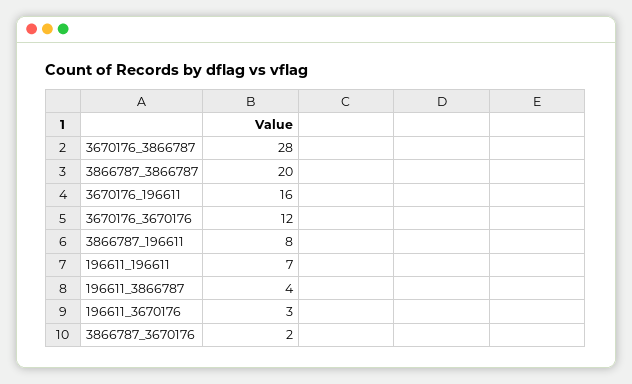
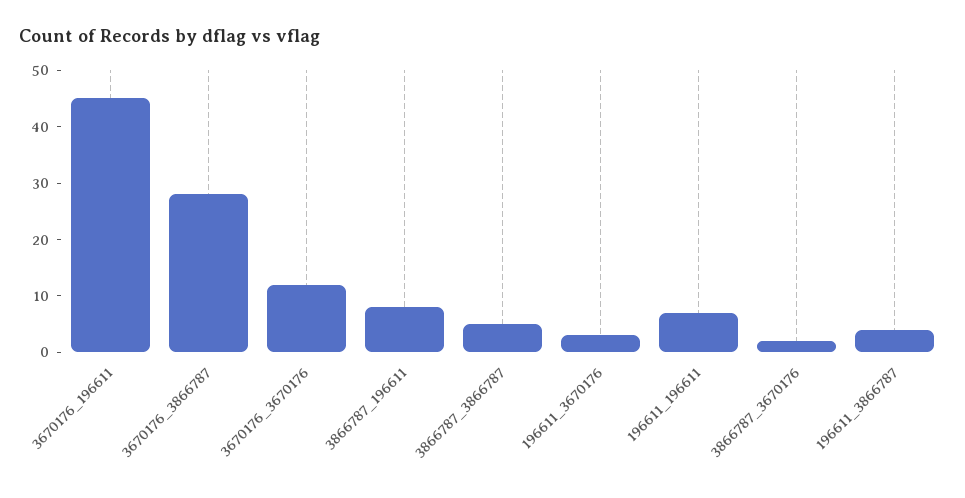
3866787_3866787: 20 -> 5
3670176_196611: 16 -> 45

